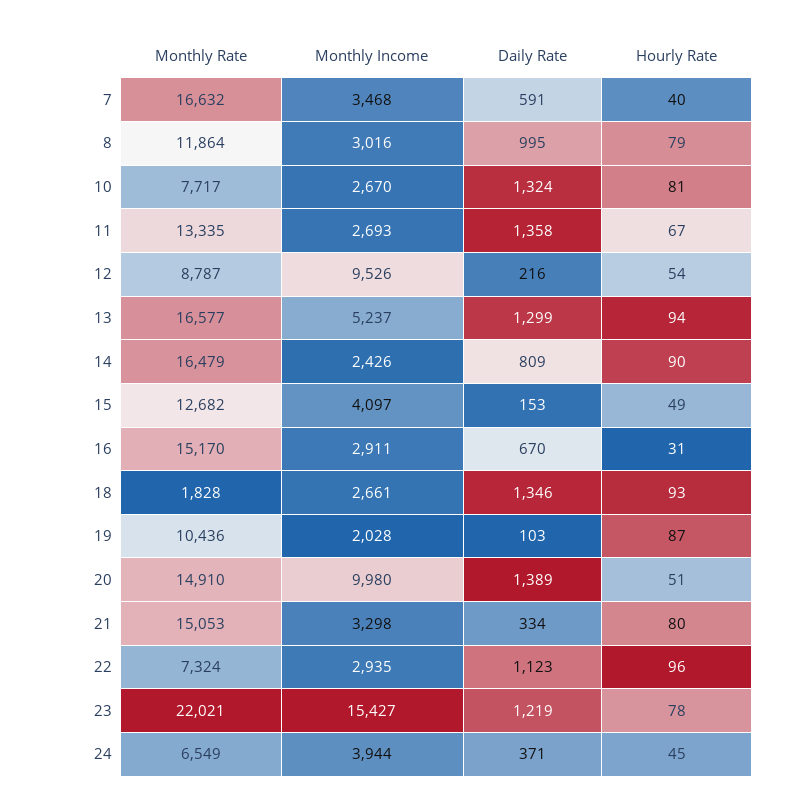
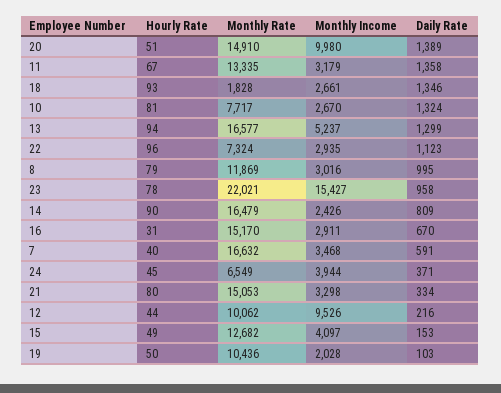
Monthly Rate, 8: 11864 -> 11869
Monthly Income, 11: 2693 -> 3179
Monthly Rate, 12: 8787 -> 10062
Hourly Rate, 12: 54 -> 44
Hourly Rate, 19: 87 -> 50
Daily Rate, 23: 1219 -> 958

